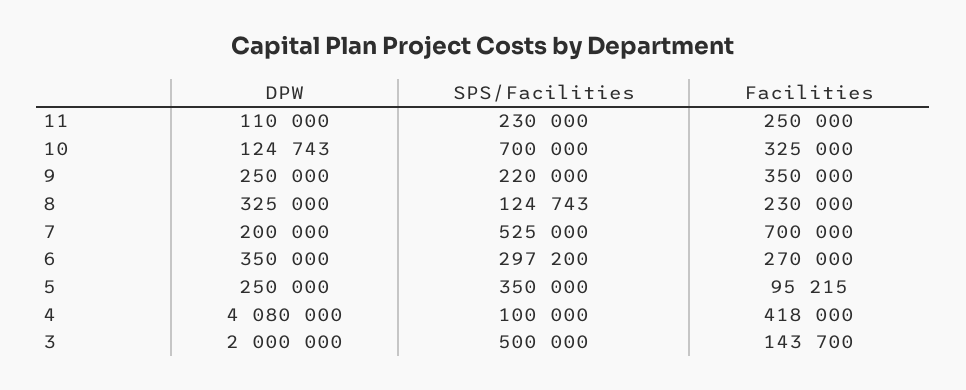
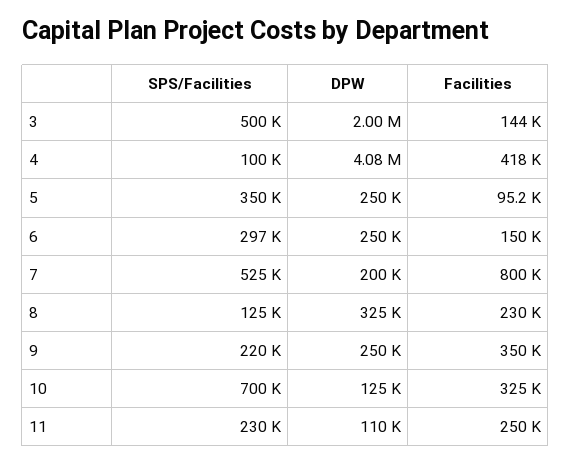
Facilities, 7: 700000 -> 800000
DPW, 6: 350000 -> 250000
Facilities, 6: 270000 -> 150000

